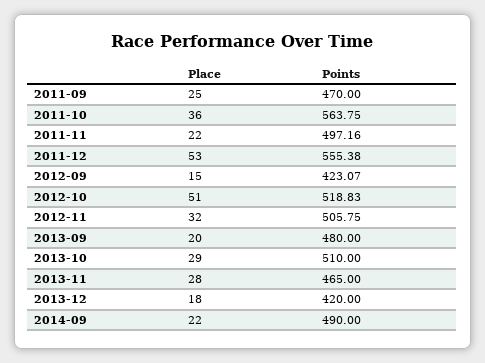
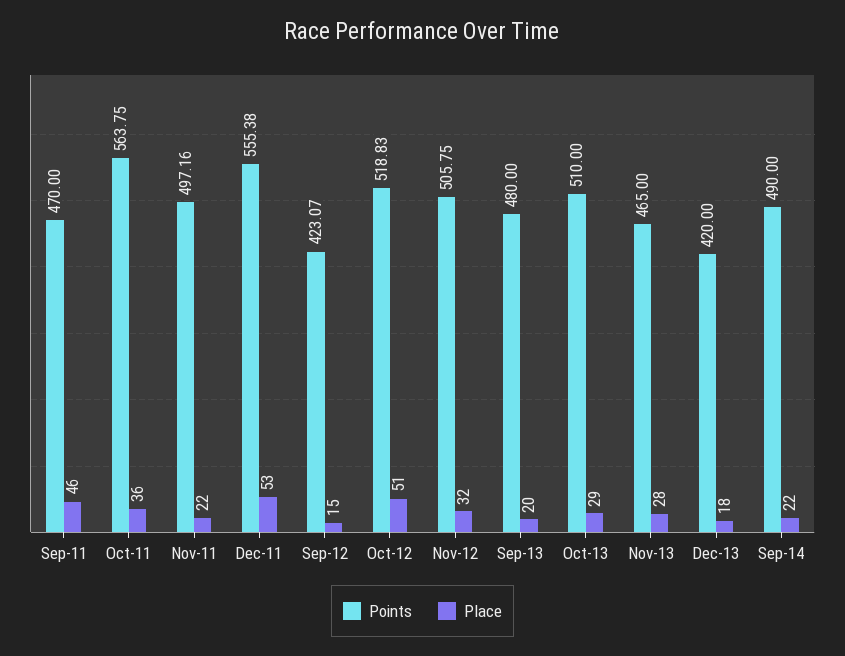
Place, 2011-09: 25 -> 46

